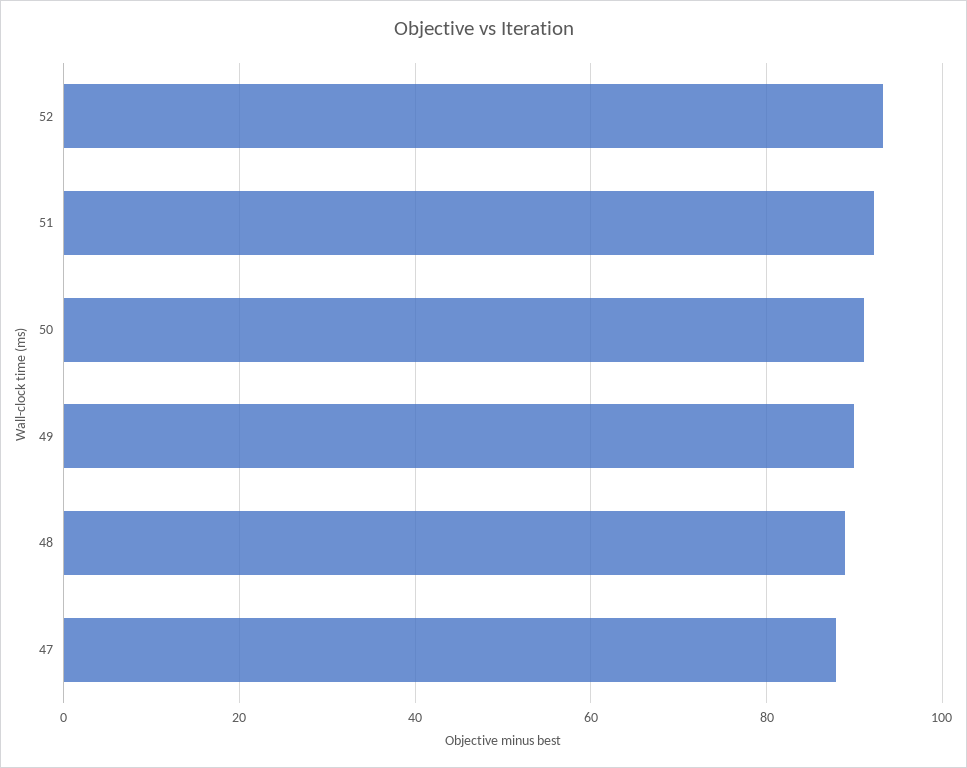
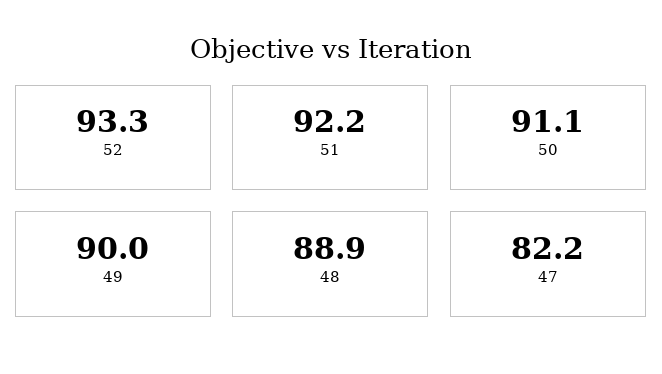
47: 88 -> 82.2

